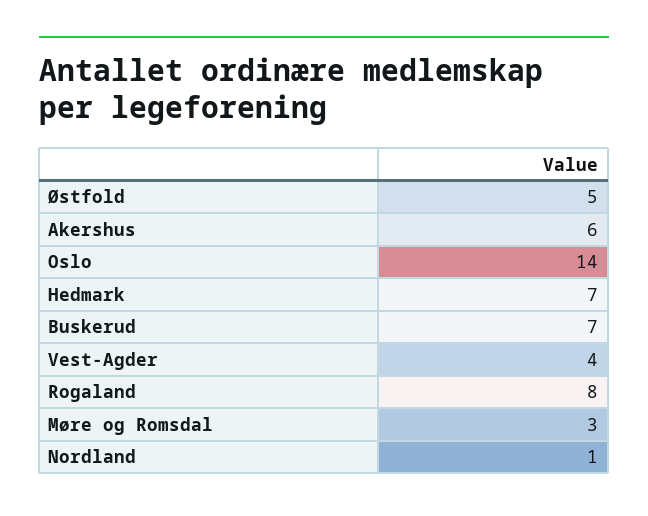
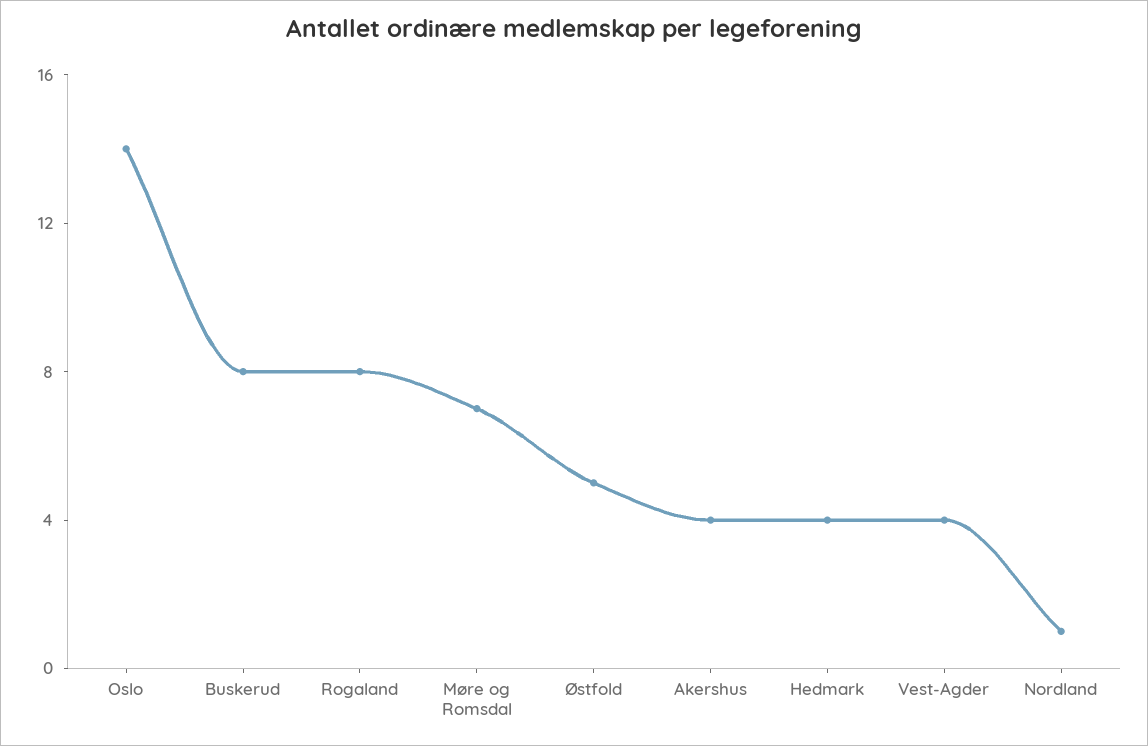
Akershus: 6 -> 4
Hedmark: 7 -> 4
Buskerud: 7 -> 8
Møre og Romsdal: 3 -> 7

